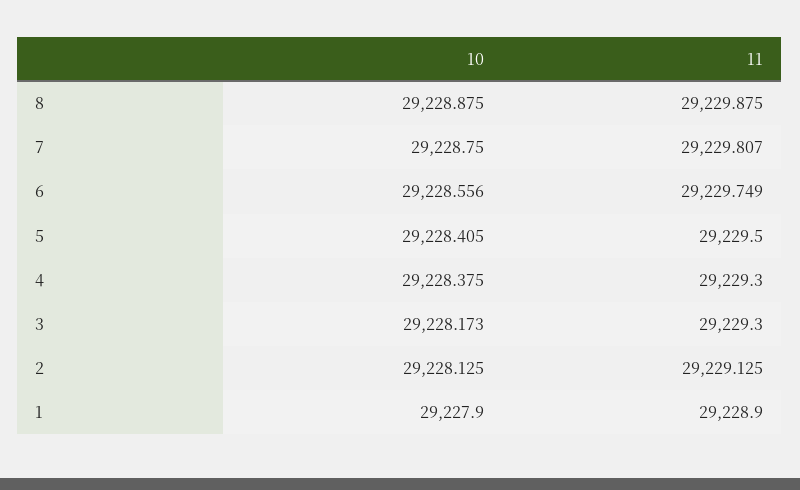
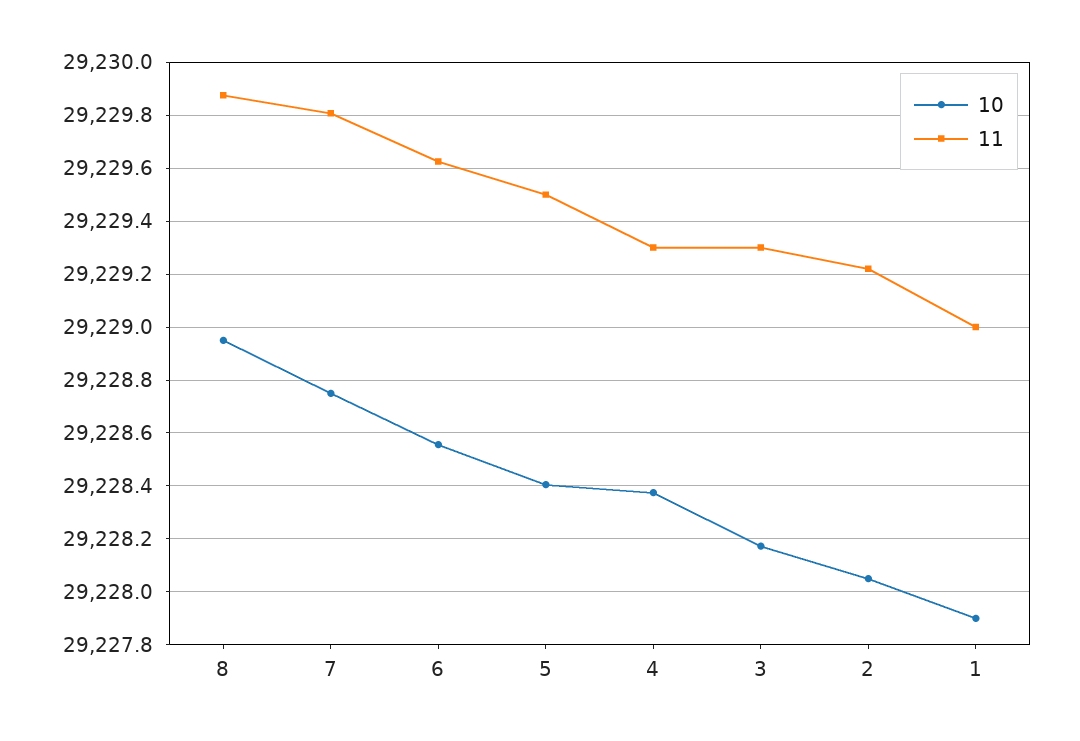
10, 8: 29228.875 -> 29228.95
11, 6: 29229.749 -> 29229.625
10, 2: 29228.125 -> 29228.05
11, 2: 29229.125 -> 29229.225
11, 1: 29228.9 -> 29229

